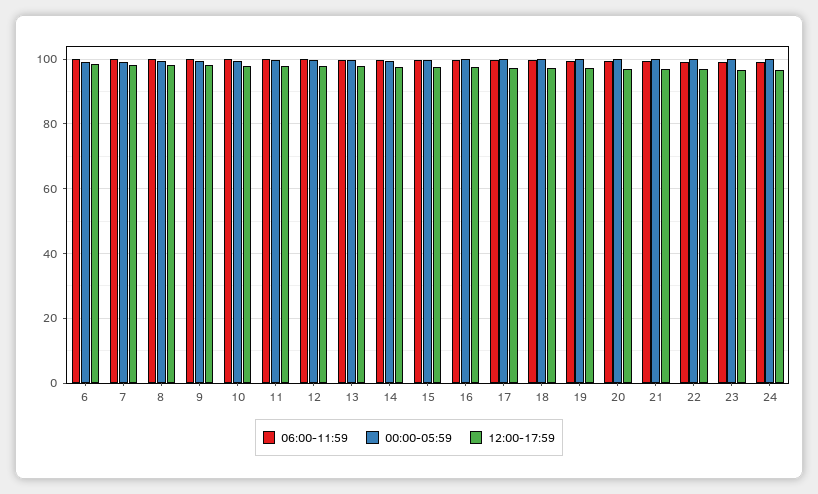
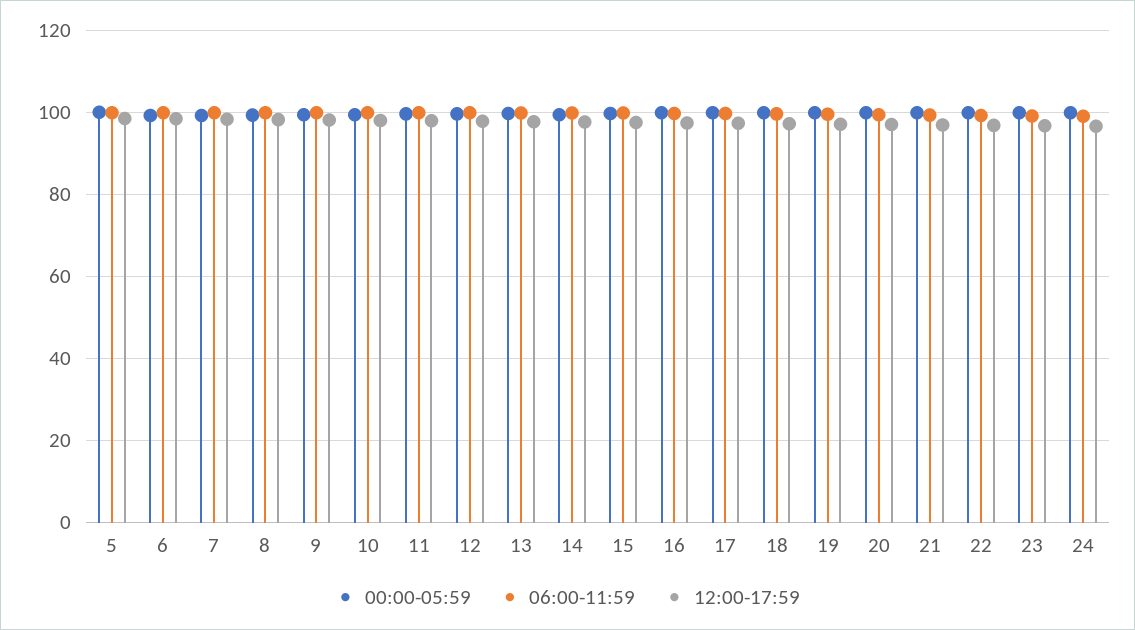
00:00-05:59, 5: none -> 100
06:00-11:59, 5: none -> 100
12:00-17:59, 5: none -> 98

